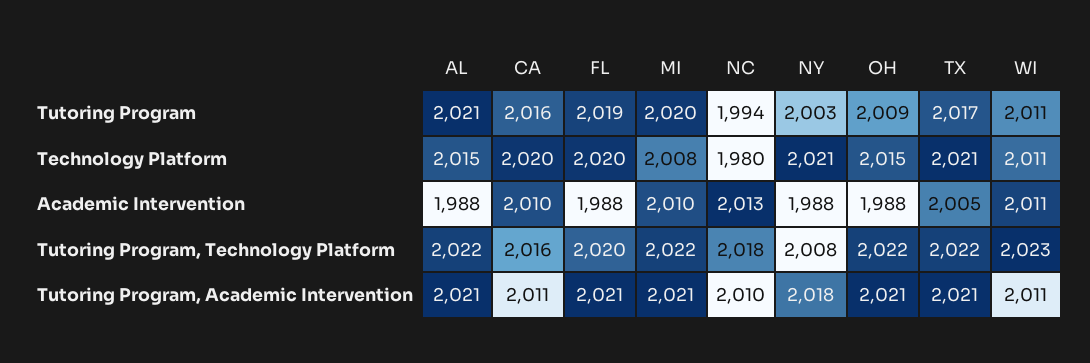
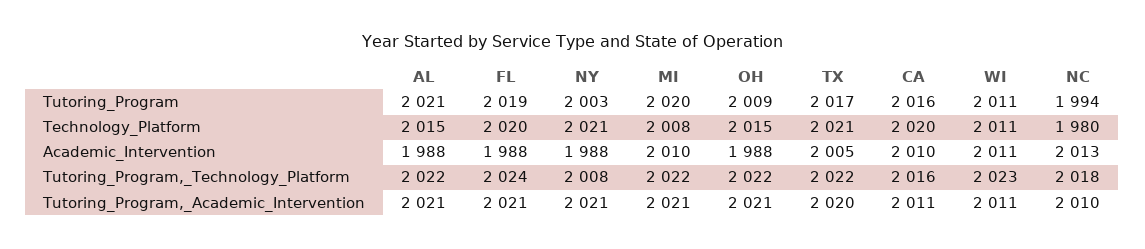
FL, Tutoring Program, Technology Platform: 2020 -> 2024
NY, Tutoring Program, Academic Intervention: 2018 -> 2021
TX, Tutoring Program, Academic Intervention: 2021 -> 2020

